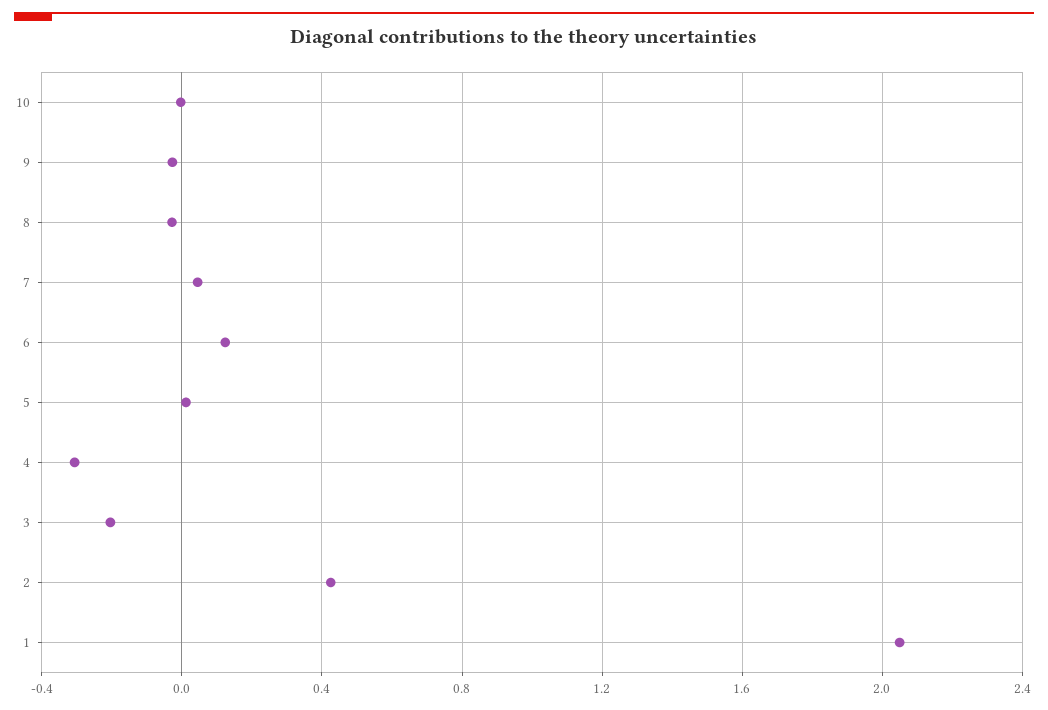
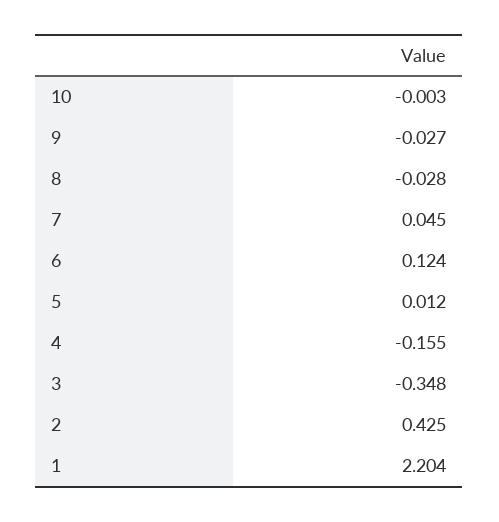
4: -0.3 -> -0.155
3: -0.2 -> -0.348
1: 2.05 -> 2.204

